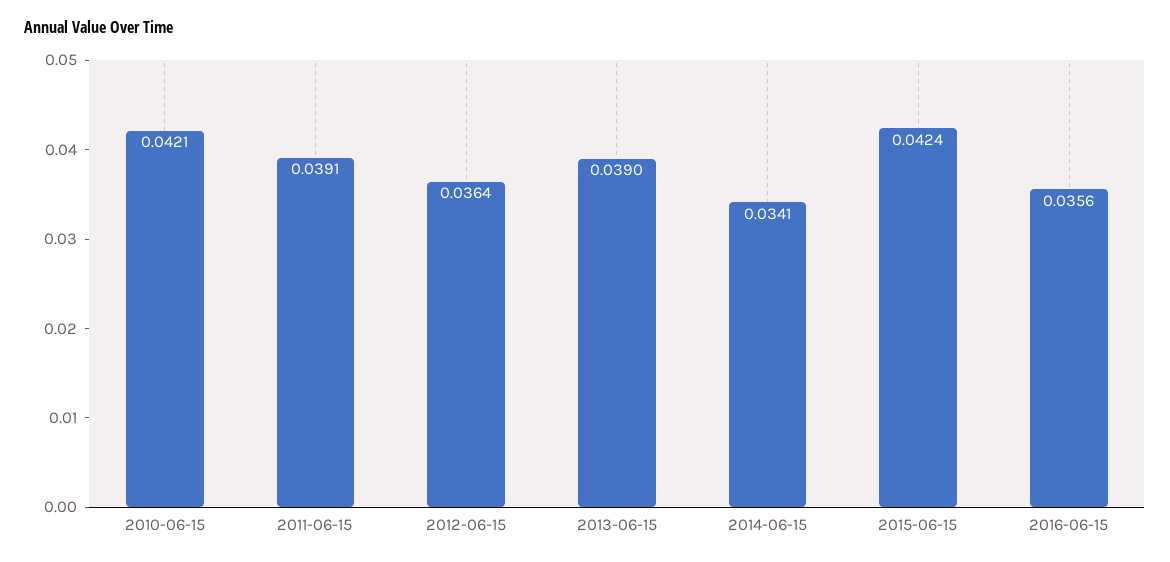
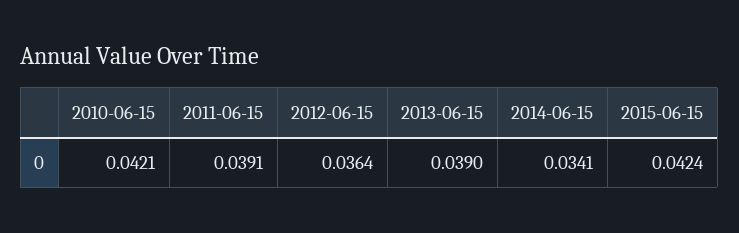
2016-06-15: 0.0356 -> none

